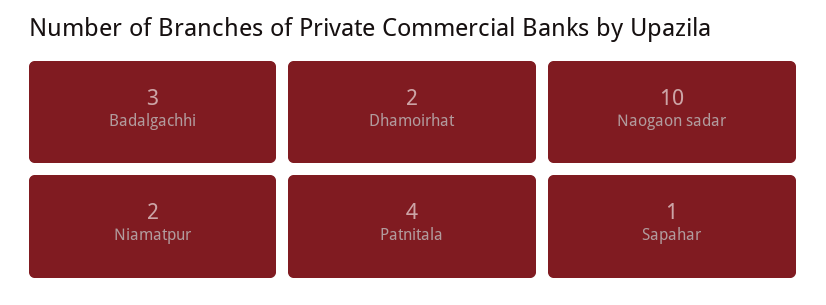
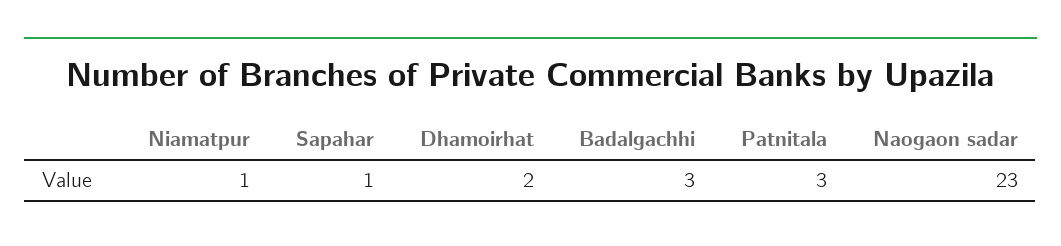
Naogaon sadar: 10 -> 23
Niamatpur: 2 -> 1
Patnitala: 4 -> 3

